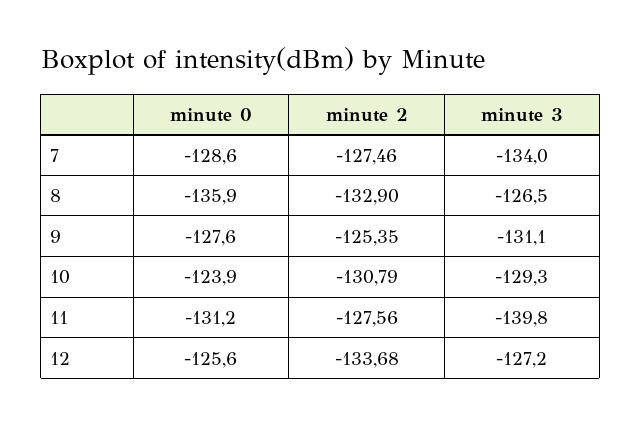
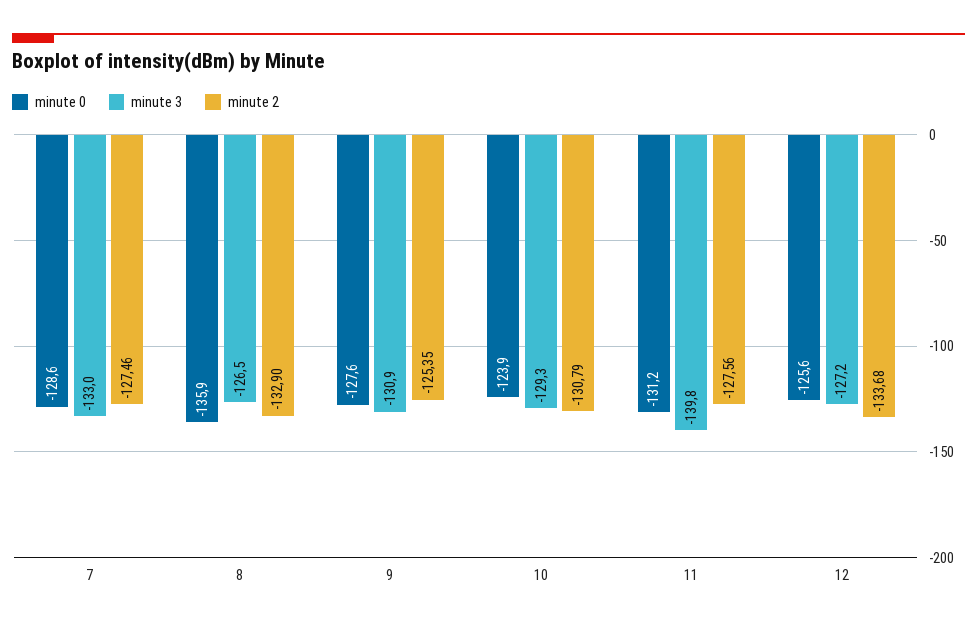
minute 3, 7: -134 -> -133
minute 3, 9: -131.1 -> -130.9

